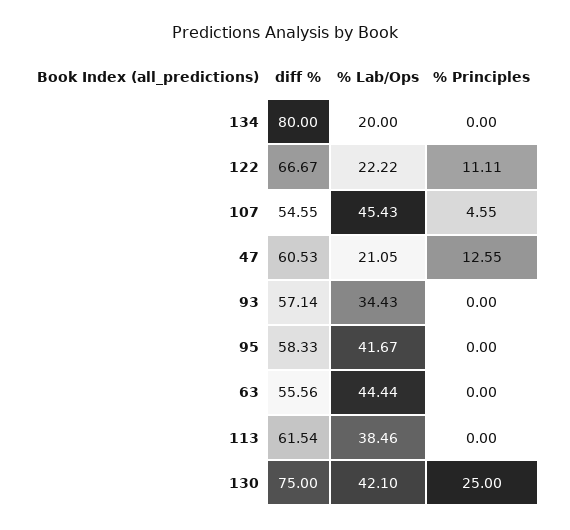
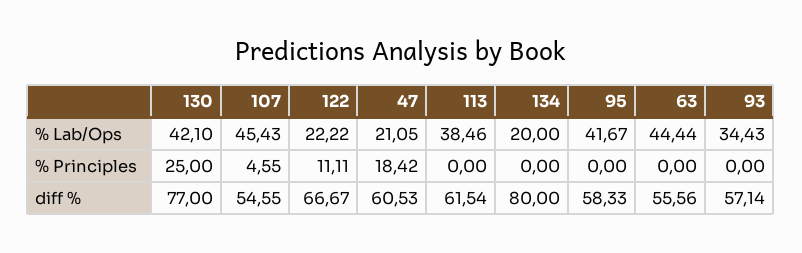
% Principles, 47: 12.55 -> 18.42
diff %, 130: 75 -> 77

